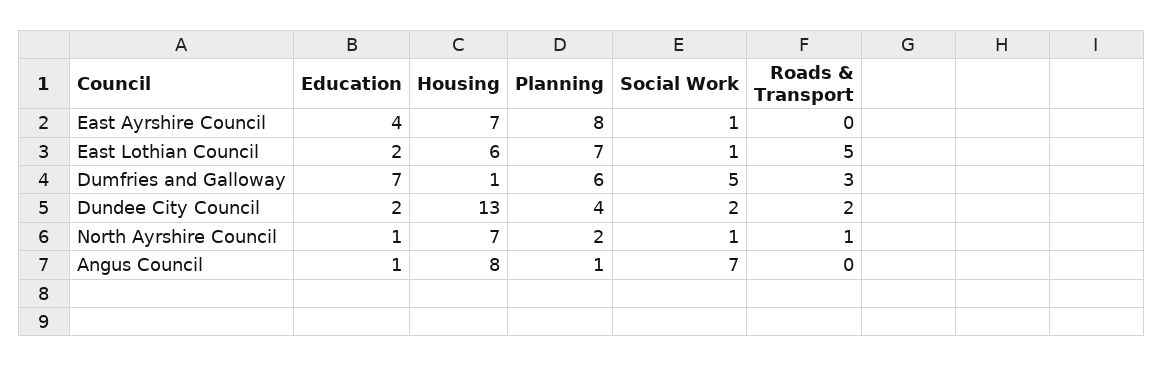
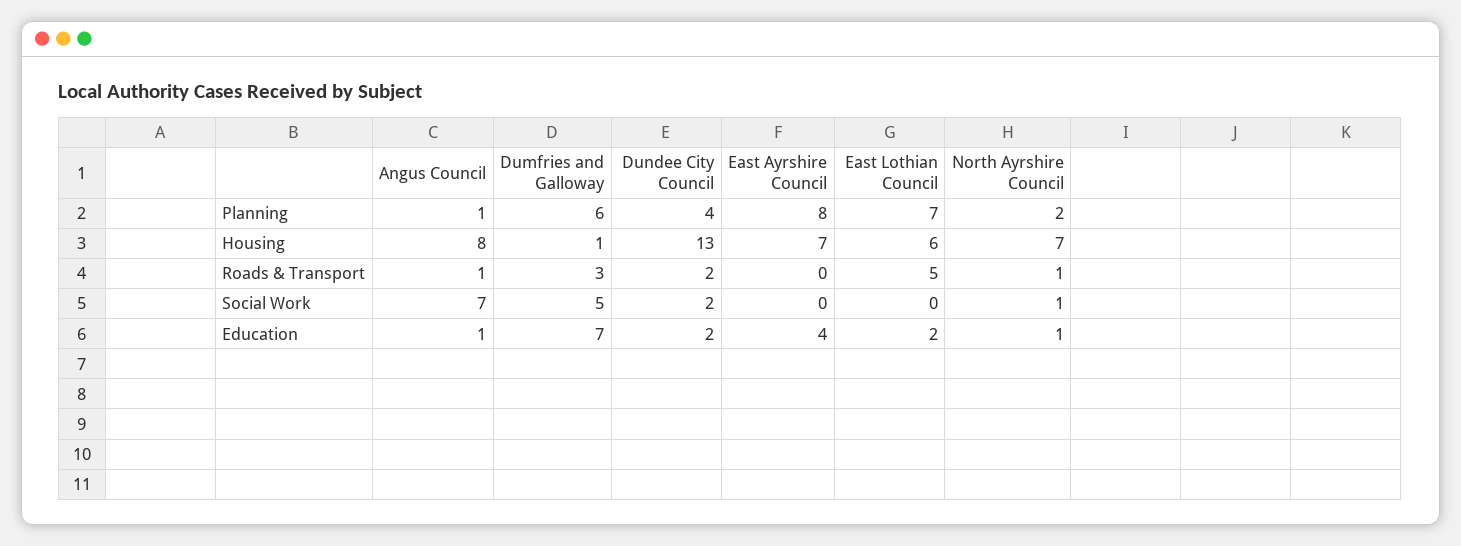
Social Work, East Ayrshire Council: 1 -> 0
Social Work, East Lothian Council: 1 -> 0
Roads & Transport, Angus Council: 0 -> 1

